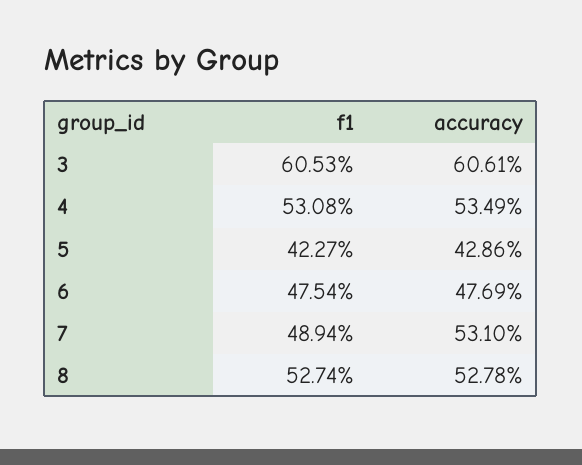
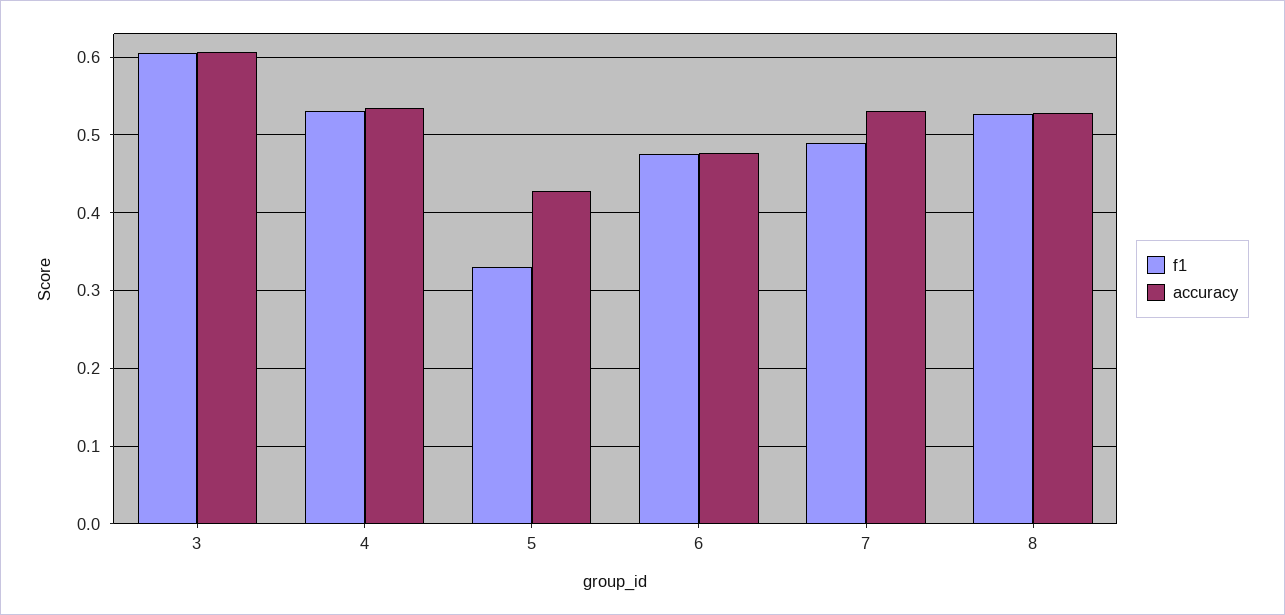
f1, 5: 0.4227 -> 0.33

